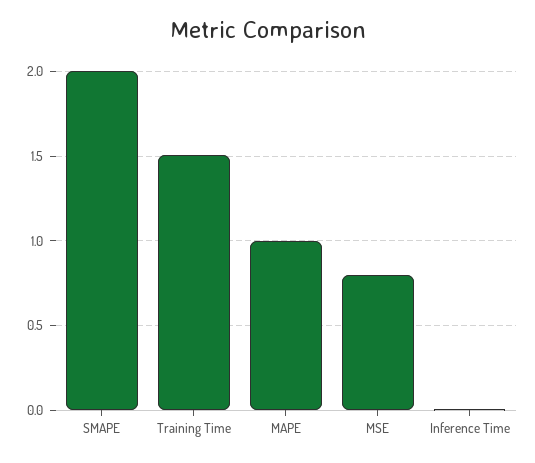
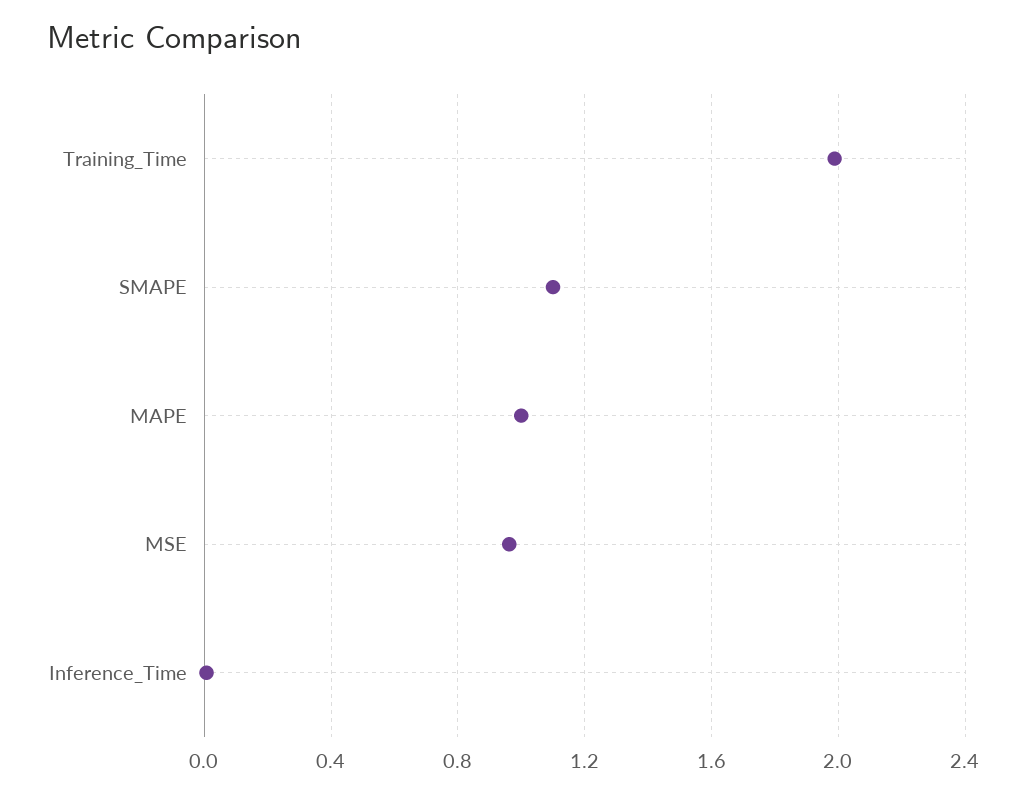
SMAPE: 2 -> 1.1
Training Time: 1.5 -> 2
MSE: 0.8 -> 0.95

